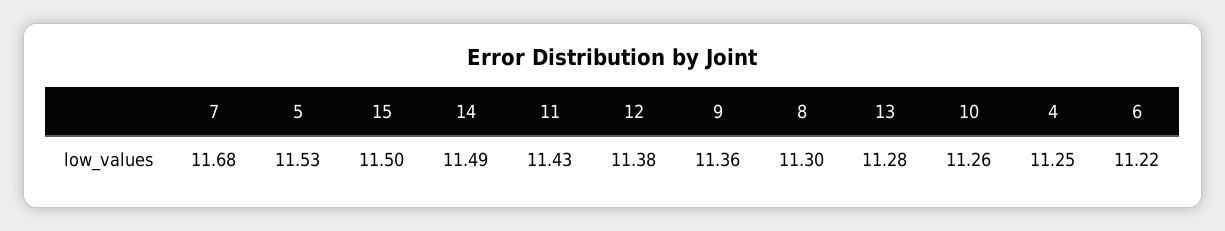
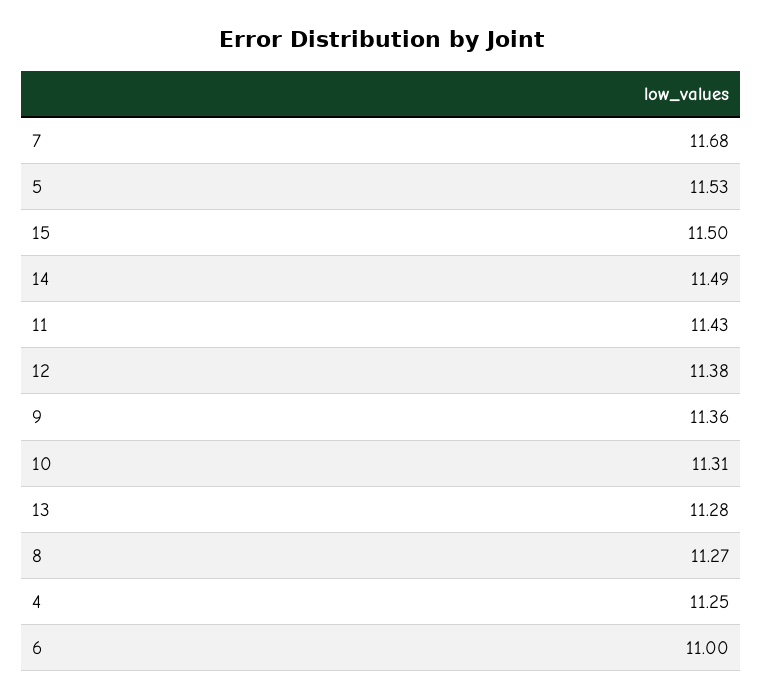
8: 11.3 -> 11.27
10: 11.26 -> 11.31
6: 11.22 -> 11

